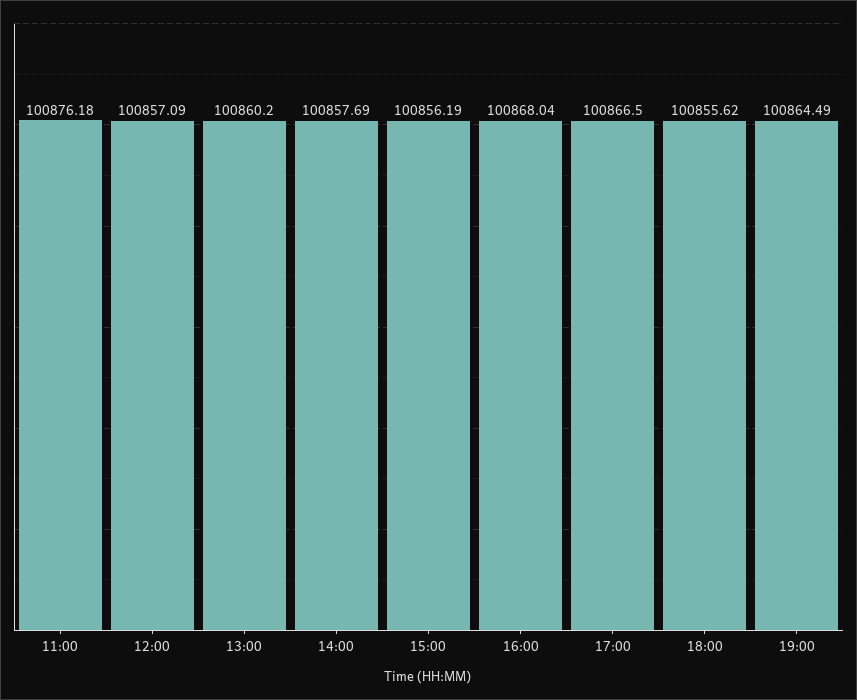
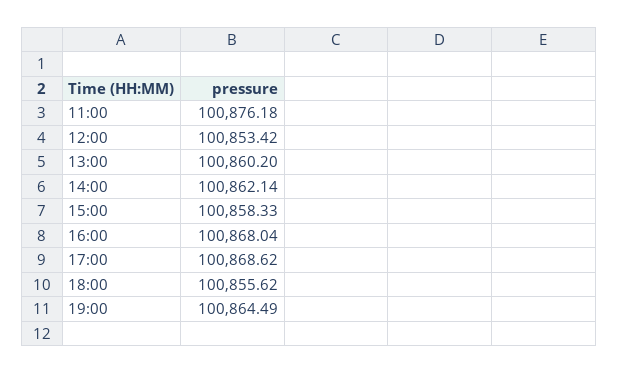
12:00: 100857.09 -> 100853.42
14:00: 100857.69 -> 100862.14
15:00: 100856.19 -> 100858.33
17:00: 100866.5 -> 100868.62

